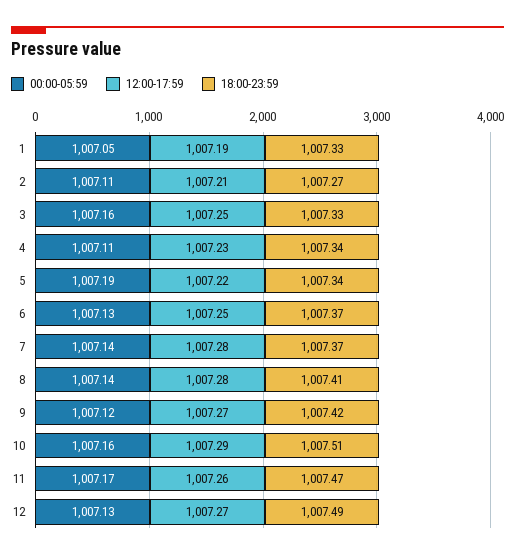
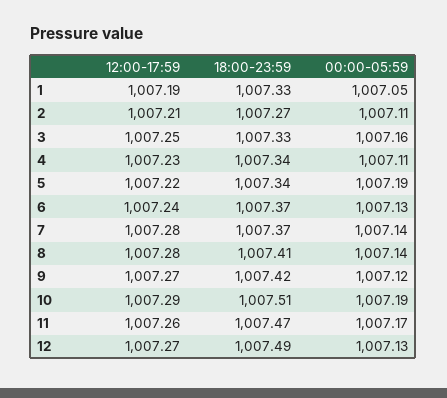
12:00-17:59, 6: 1007.25 -> 1007.24
00:00-05:59, 10: 1007.16 -> 1007.19

